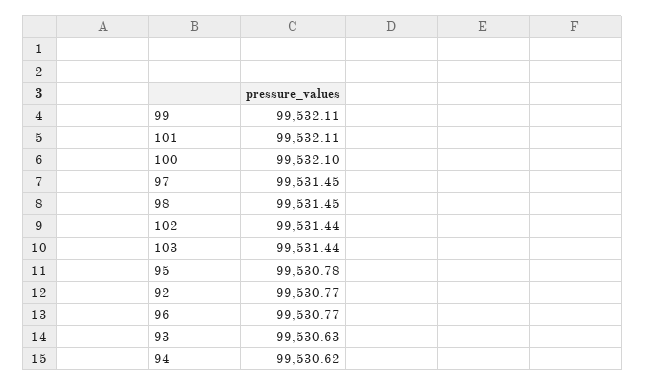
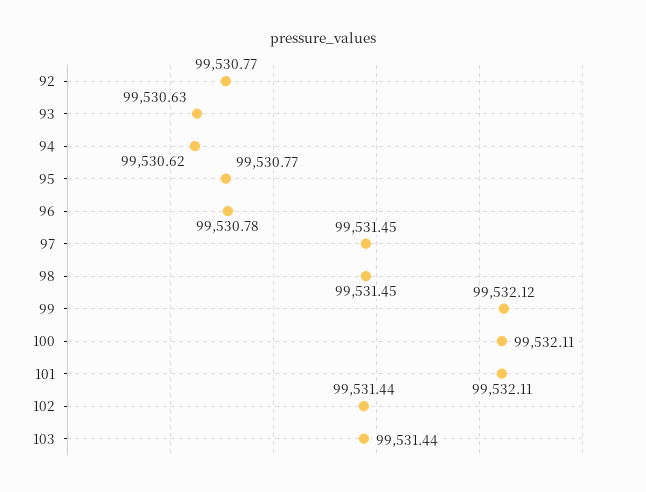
99: 99532.11 -> 99532.12
100: 99532.1 -> 99532.11
95: 99530.78 -> 99530.77
96: 99530.77 -> 99530.78

